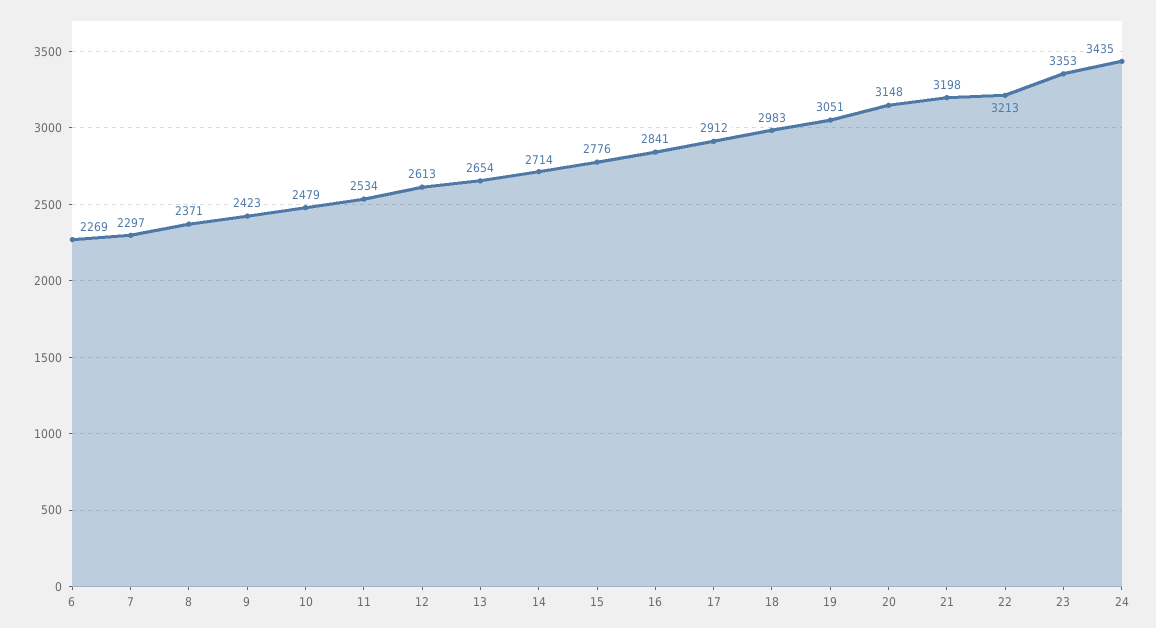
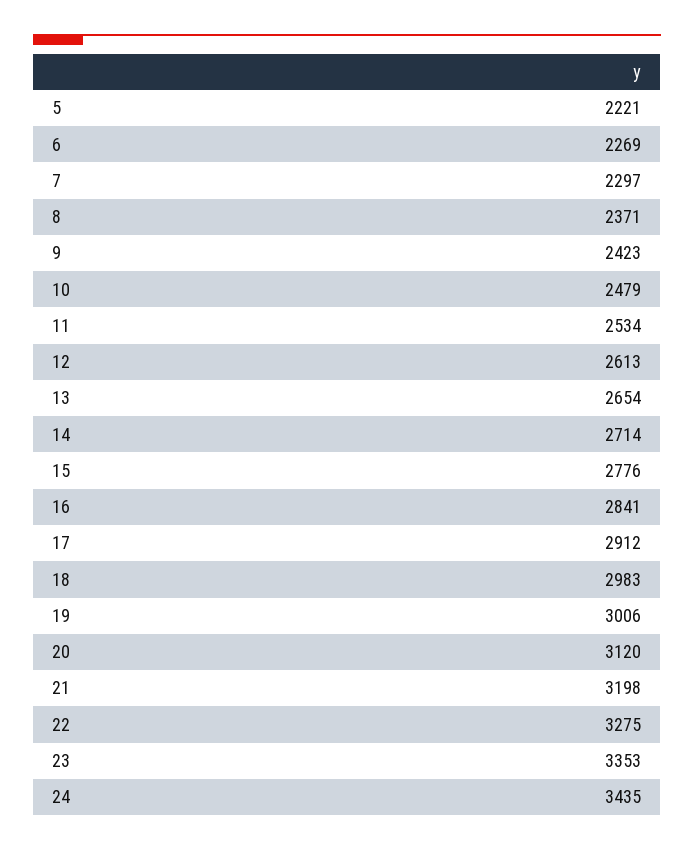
19: 3051 -> 3006
20: 3148 -> 3120
22: 3213 -> 3275
5: none -> 2221

